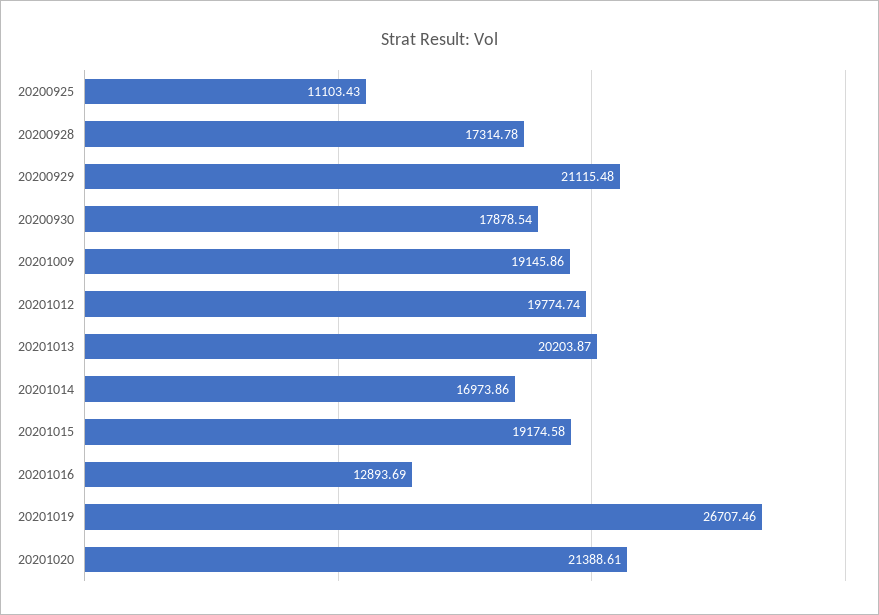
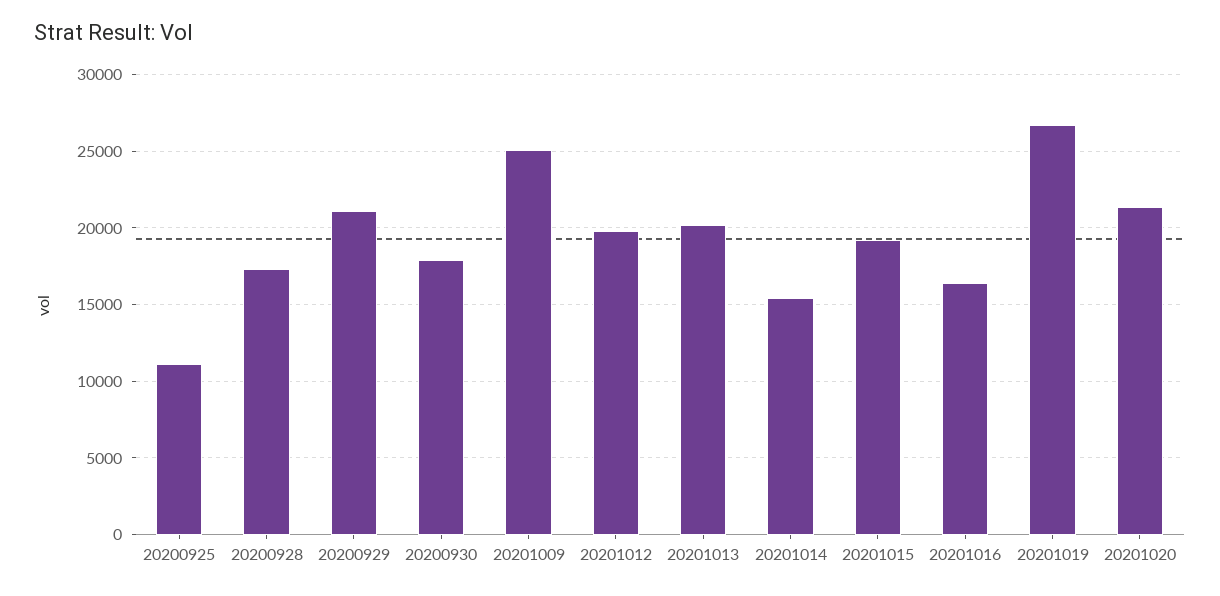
20201009: 19145.86 -> 25000
20201014: 16973.86 -> 15500
20201016: 12893.69 -> 16500

